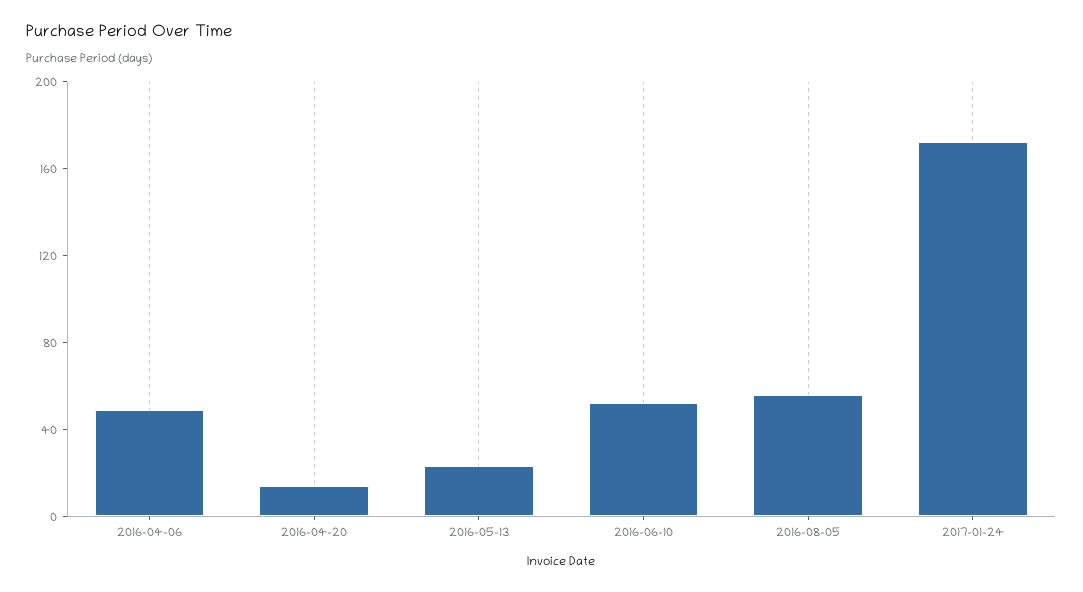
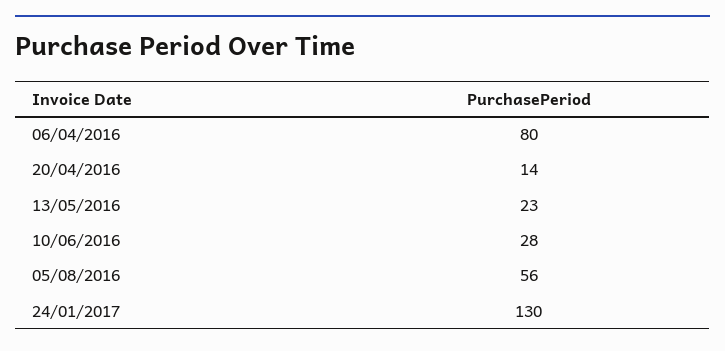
2016-04-06: 50 -> 80
2016-06-10: 50 -> 28
2017-01-24: 170 -> 130

